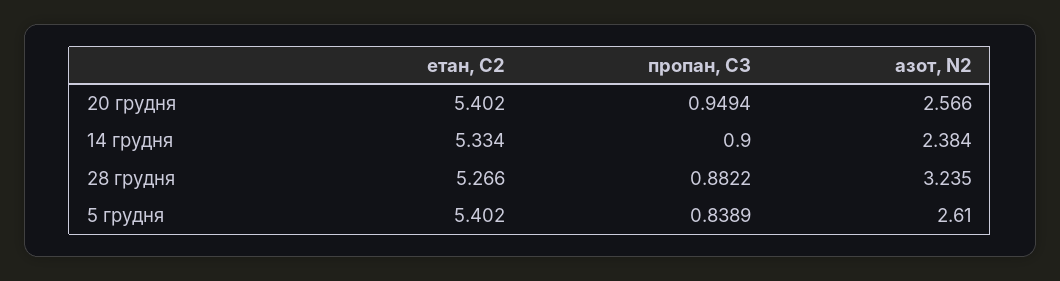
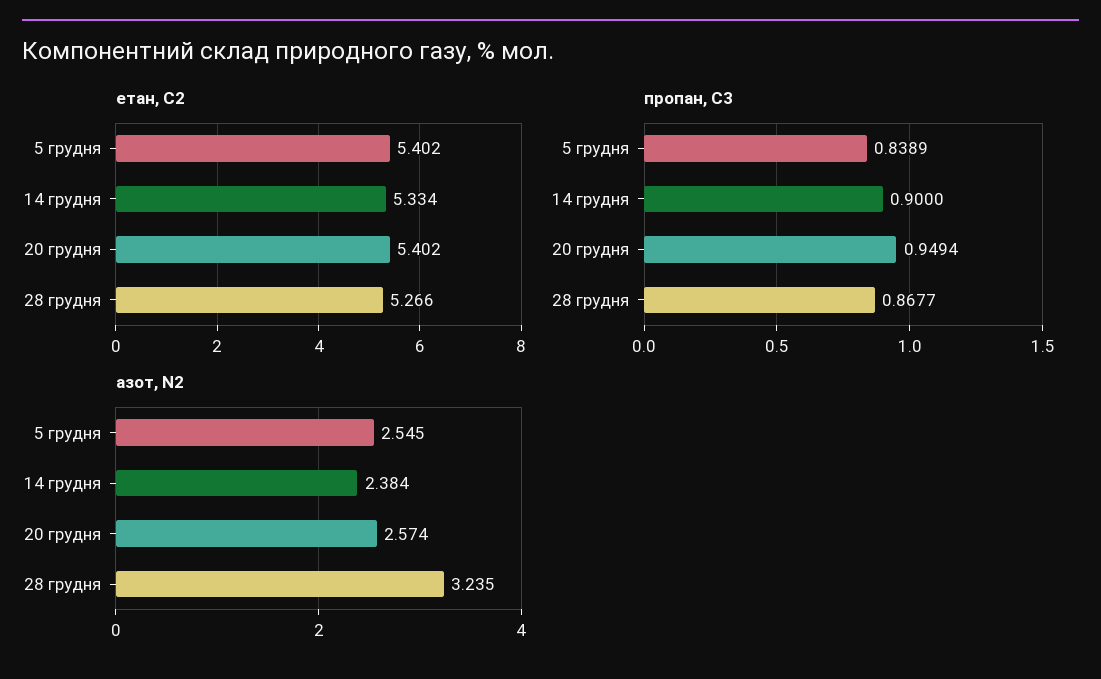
азот, N2, 20 грудня: 2.566 -> 2.574
пропан, С3, 28 грудня: 0.8822 -> 0.8677
азот, N2, 5 грудня: 2.61 -> 2.545

